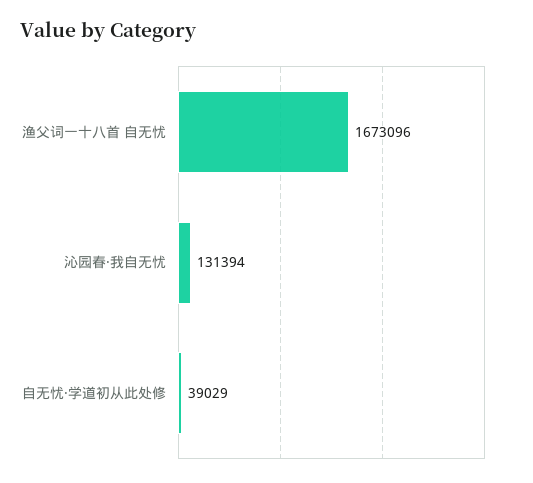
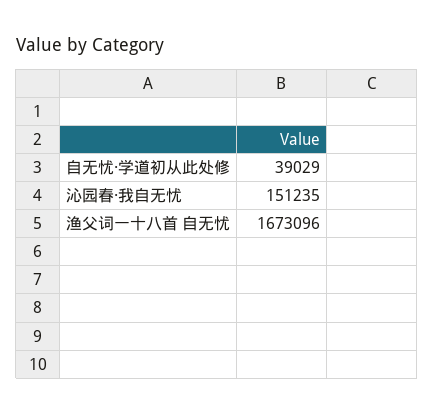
沁园春·我自无忧: 131394 -> 151235

